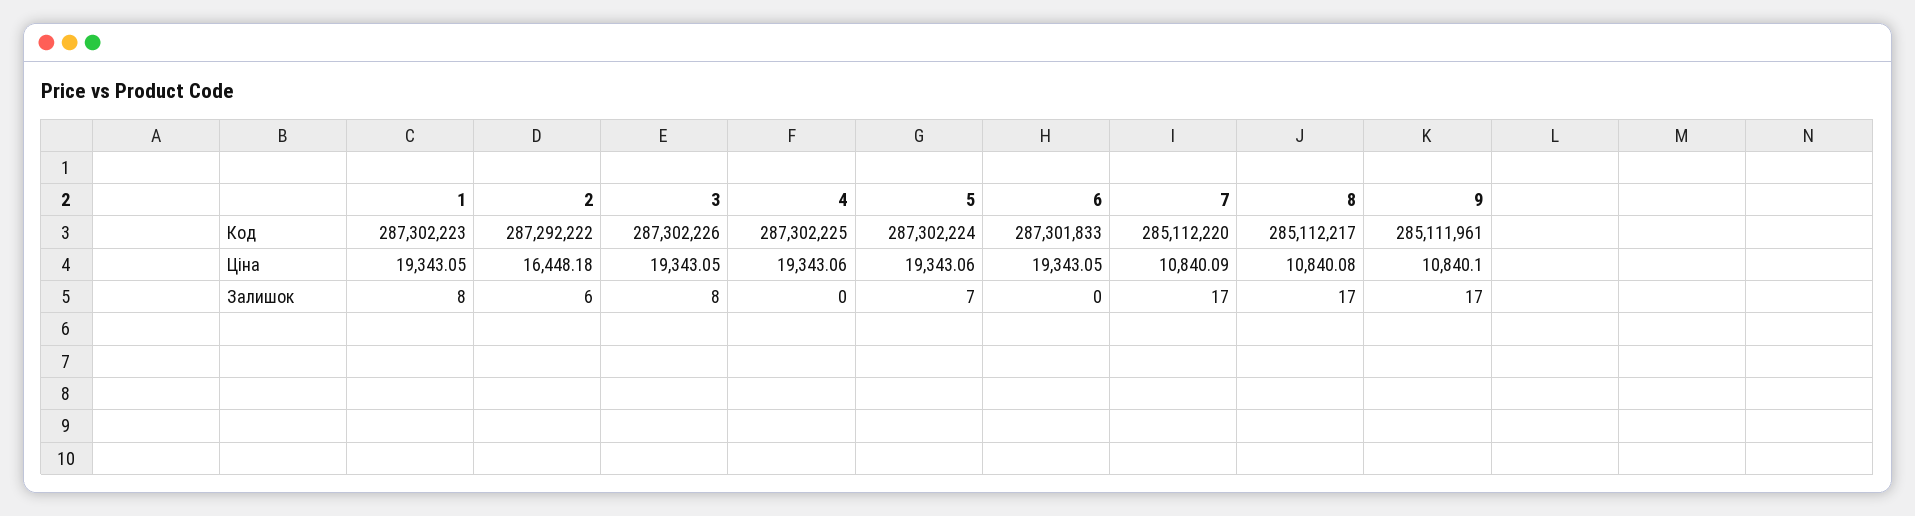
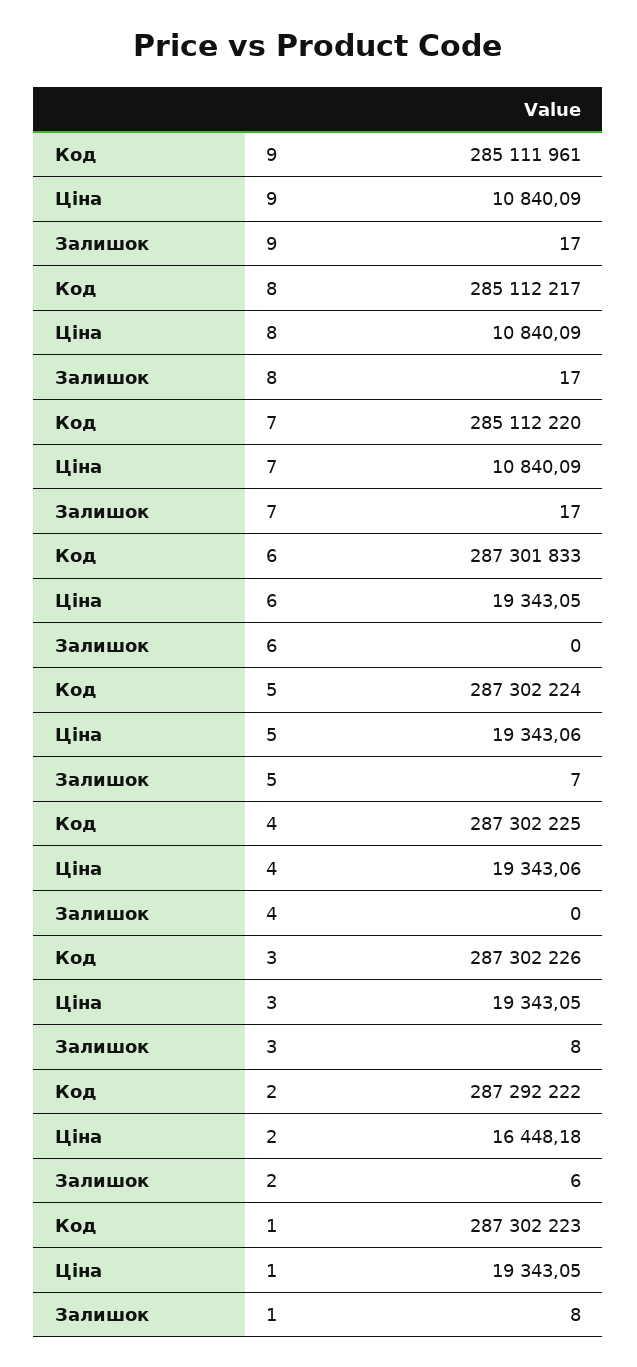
8, Ціна: 10840.08 -> 10840.09
9, Ціна: 10840.1 -> 10840.09

